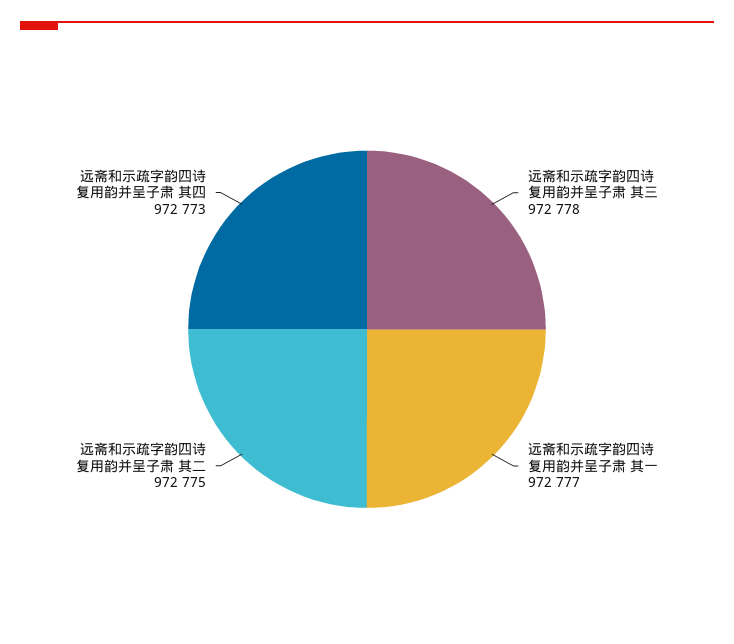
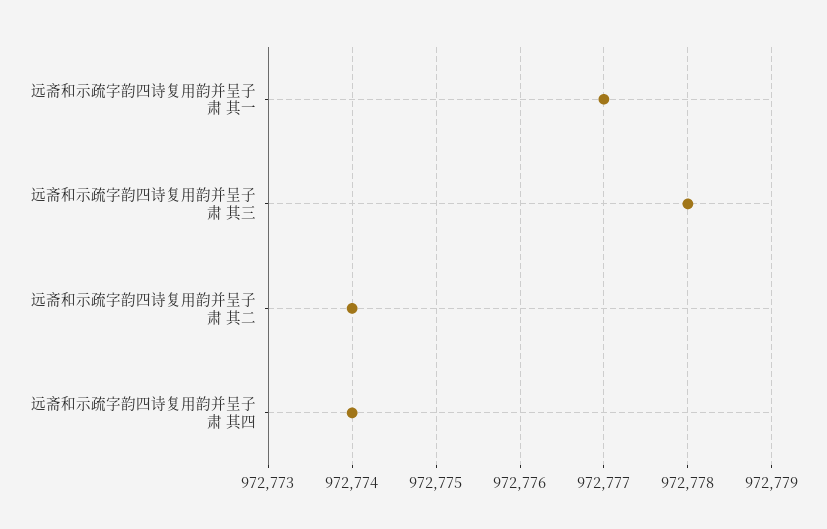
远斋和示疏字韵四诗复用韵并呈子肃 其二: 972775 -> 972774
远斋和示疏字韵四诗复用韵并呈子肃 其四: 972773 -> 972774

